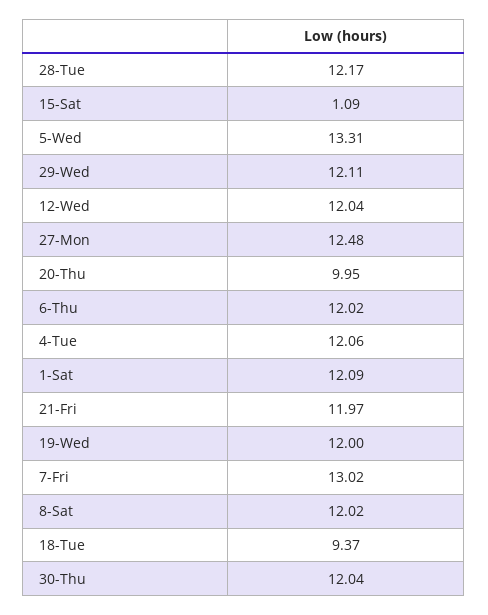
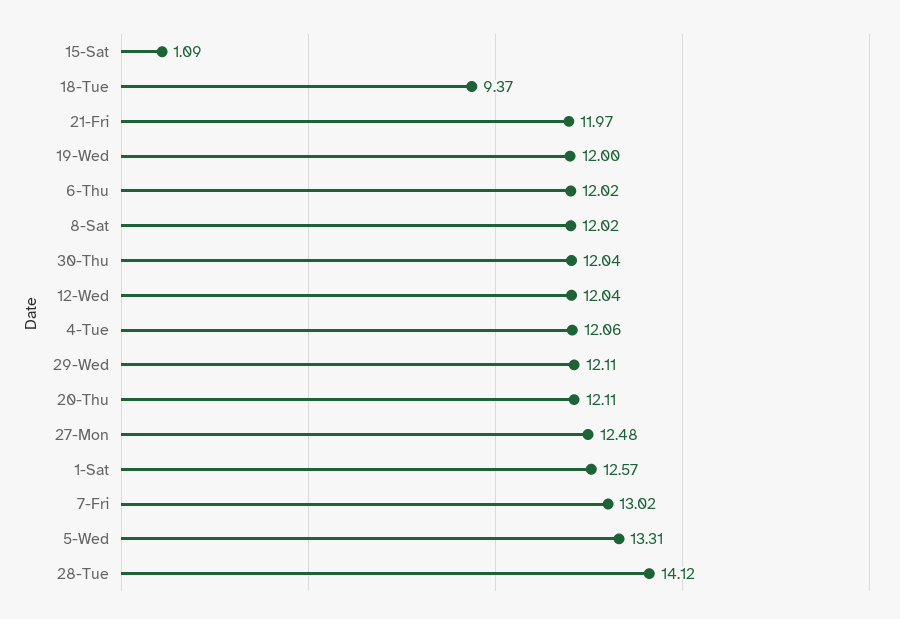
28-Tue: 12.17 -> 14.12
20-Thu: 9.95 -> 12.11
1-Sat: 12.09 -> 12.57

